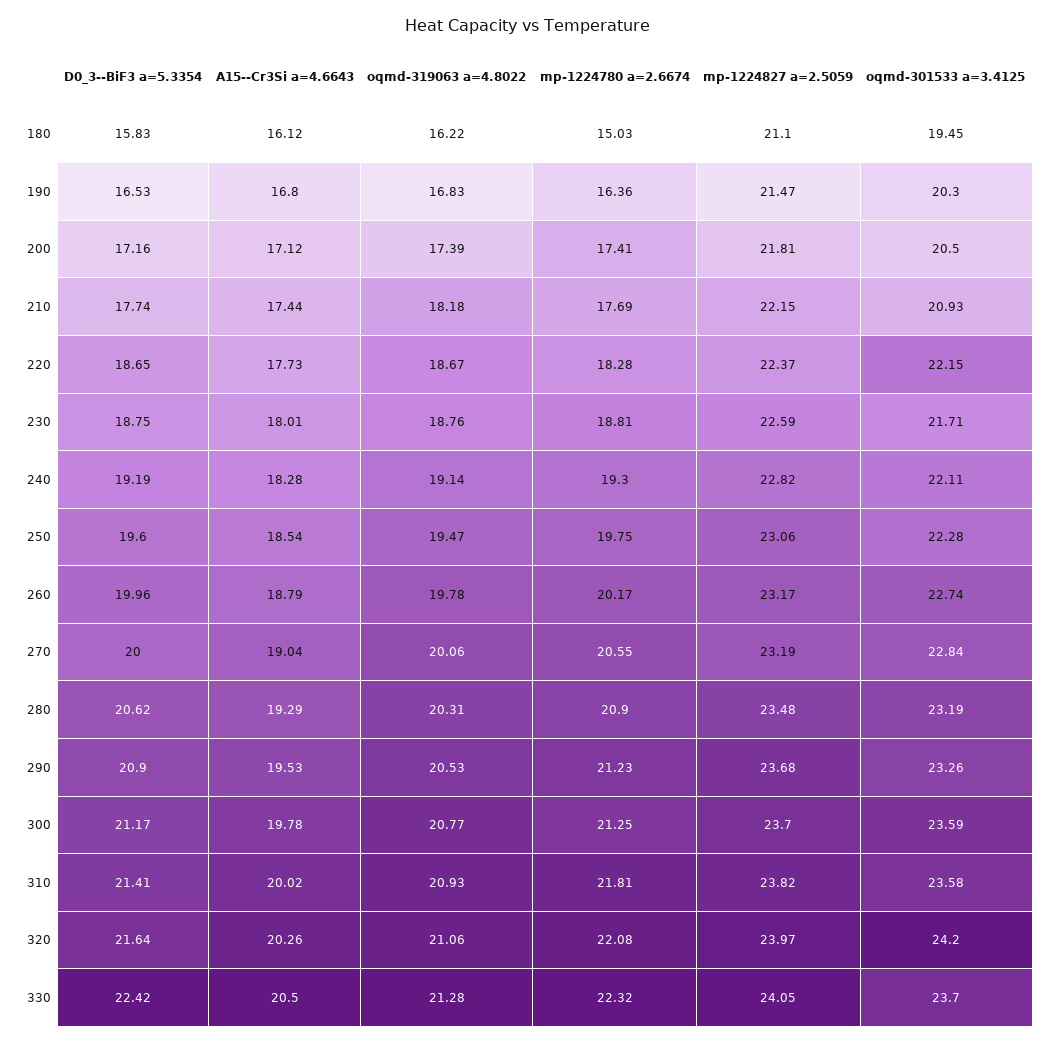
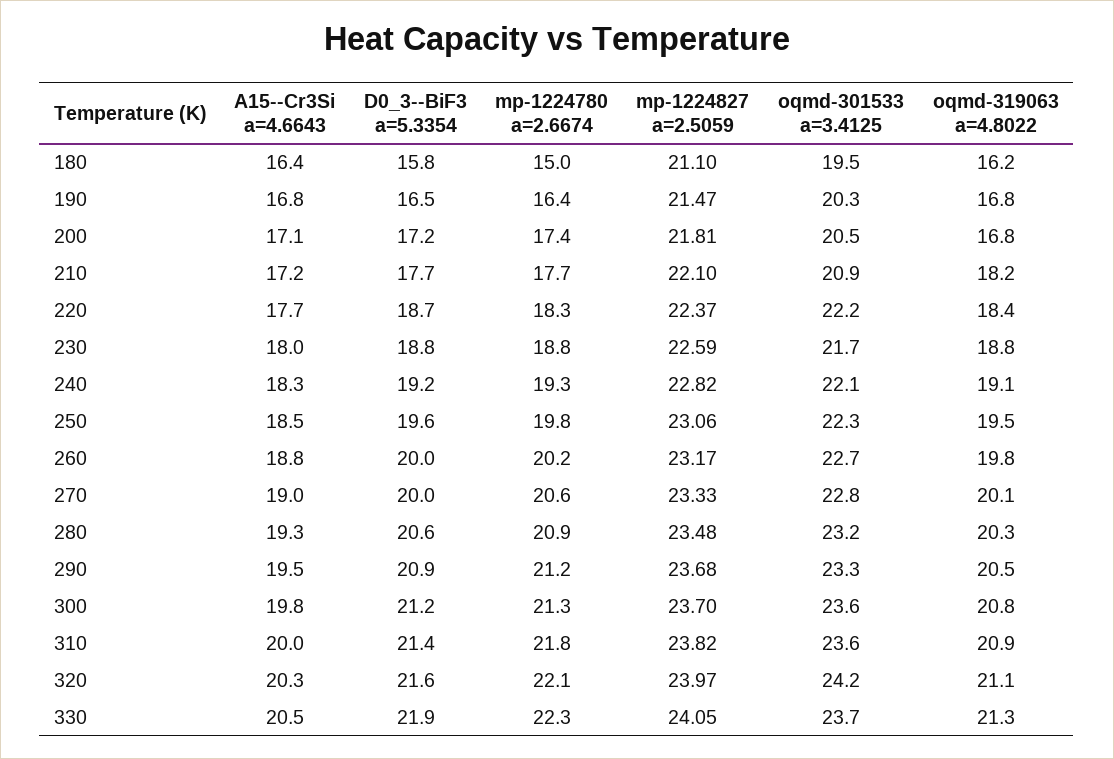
A15--Cr3Si a=4.6643, 180: 16.12 -> 16.4
oqmd-319063 a=4.8022, 200: 17.39 -> 16.8
A15--Cr3Si a=4.6643, 210: 17.44 -> 17.2
mp-1224827 a=2.5059, 210: 22.15 -> 22.1
oqmd-319063 a=4.8022, 220: 18.67 -> 18.4
mp-1224827 a=2.5059, 270: 23.19 -> 23.33
D0_3--BiF3 a=5.3354, 330: 22.42 -> 21.9

